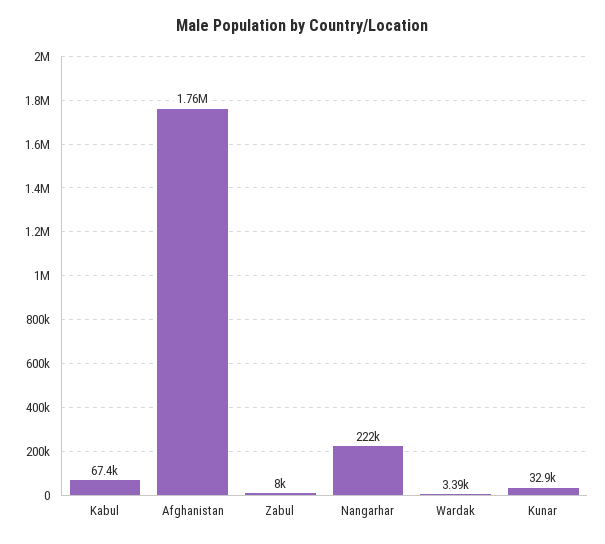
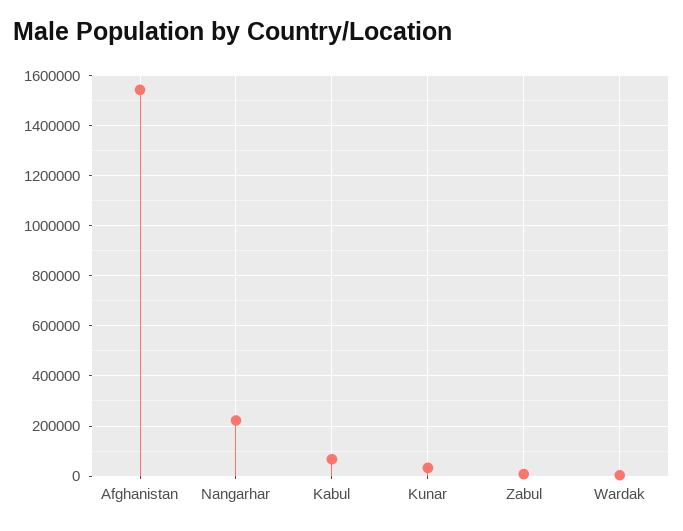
Afghanistan: 1760000 -> 1550000

